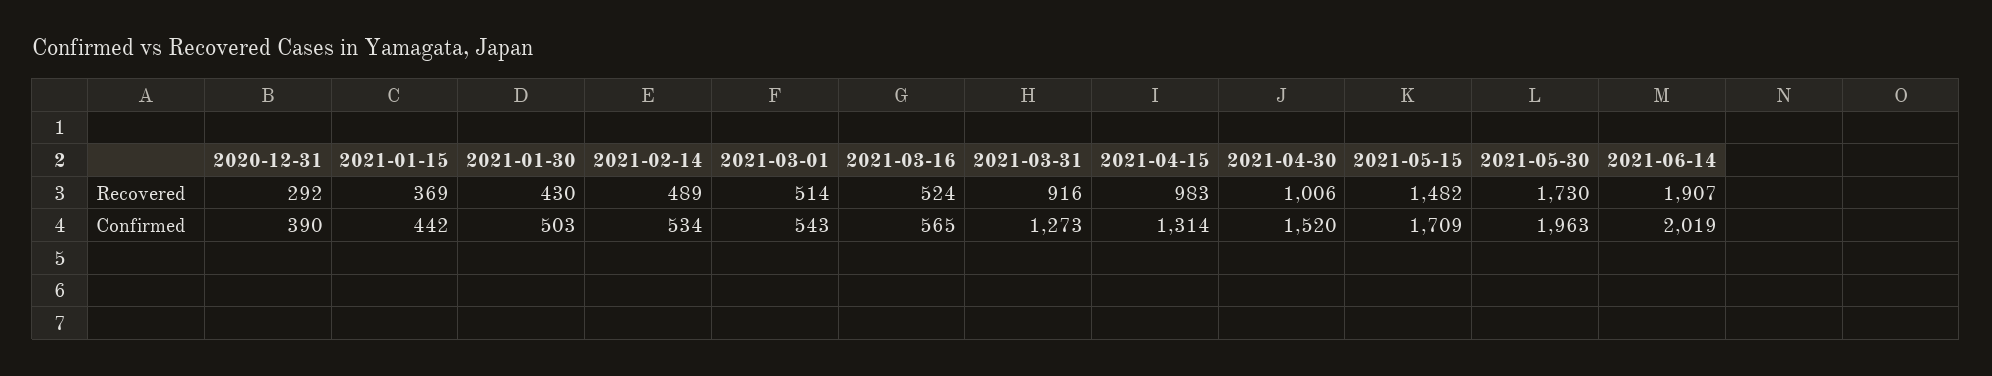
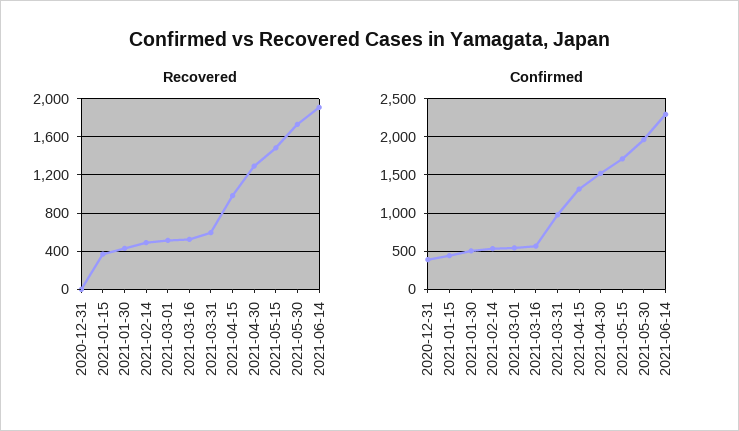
Recovered, 2020-12-31: 292 -> 0
Recovered, 2021-03-31: 916 -> 600
Recovered, 2021-04-30: 1006 -> 1300
Confirmed, 2021-03-31: 1273 -> 1000
Confirmed, 2021-06-14: 2019 -> 2300

